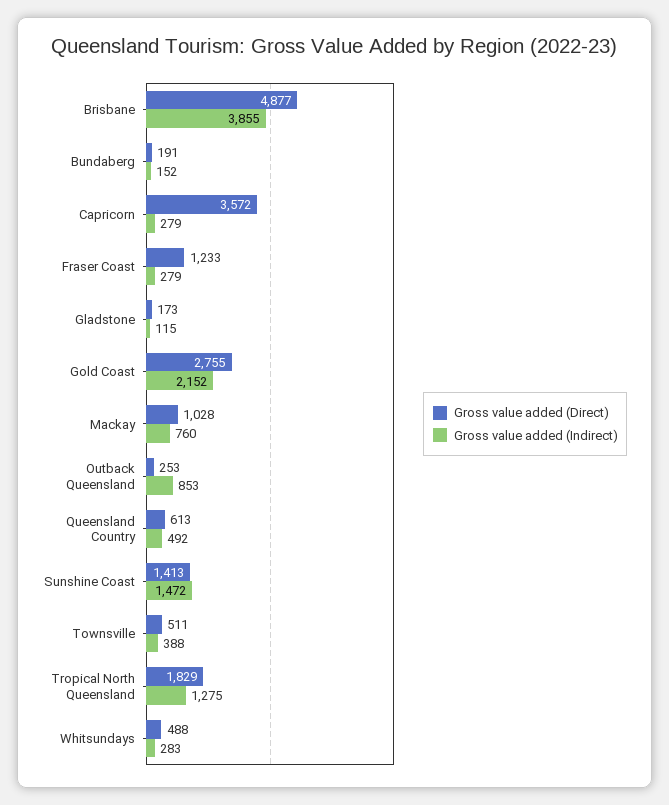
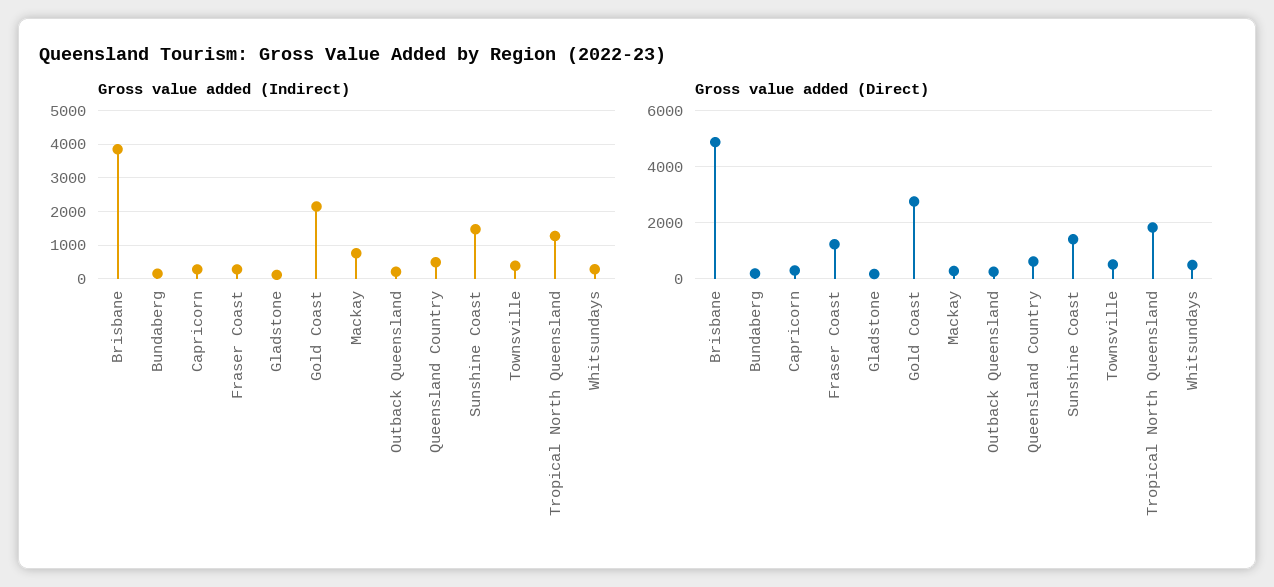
Gross value added (Direct), Capricorn: 3572 -> 250
Gross value added (Direct), Mackay: 1028 -> 250
Gross value added (Indirect), Outback Queensland: 853 -> 200

